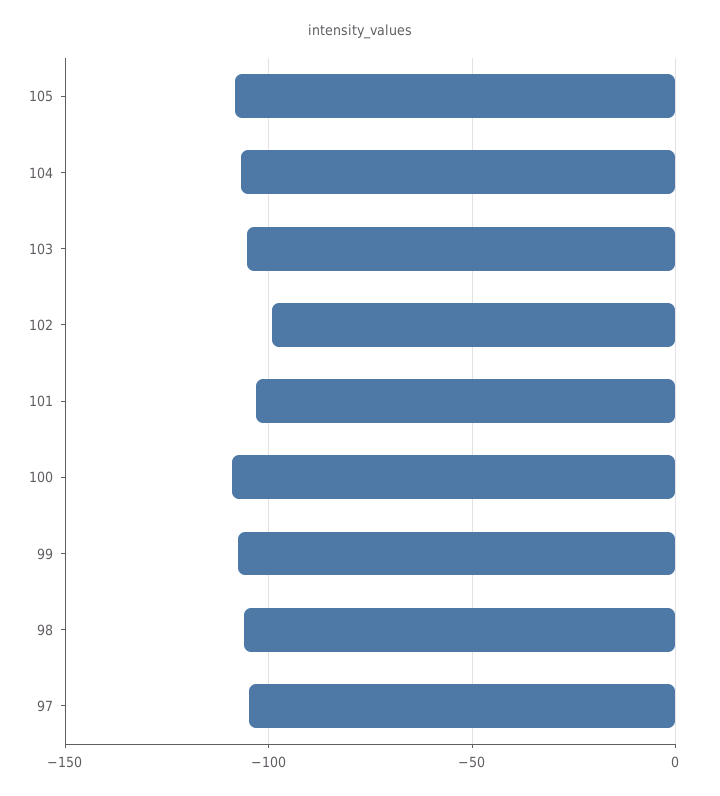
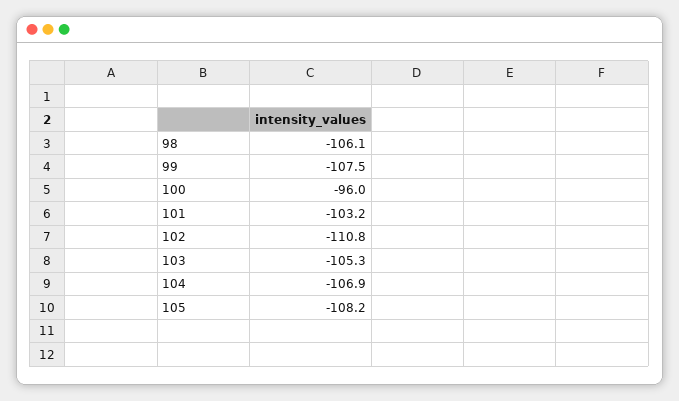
102: -100 -> -110.8
100: -110 -> -96
97: -105 -> none

